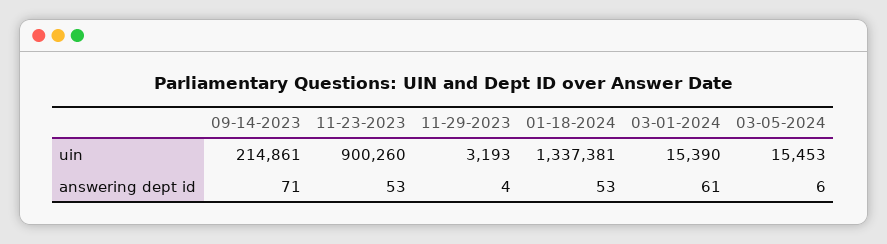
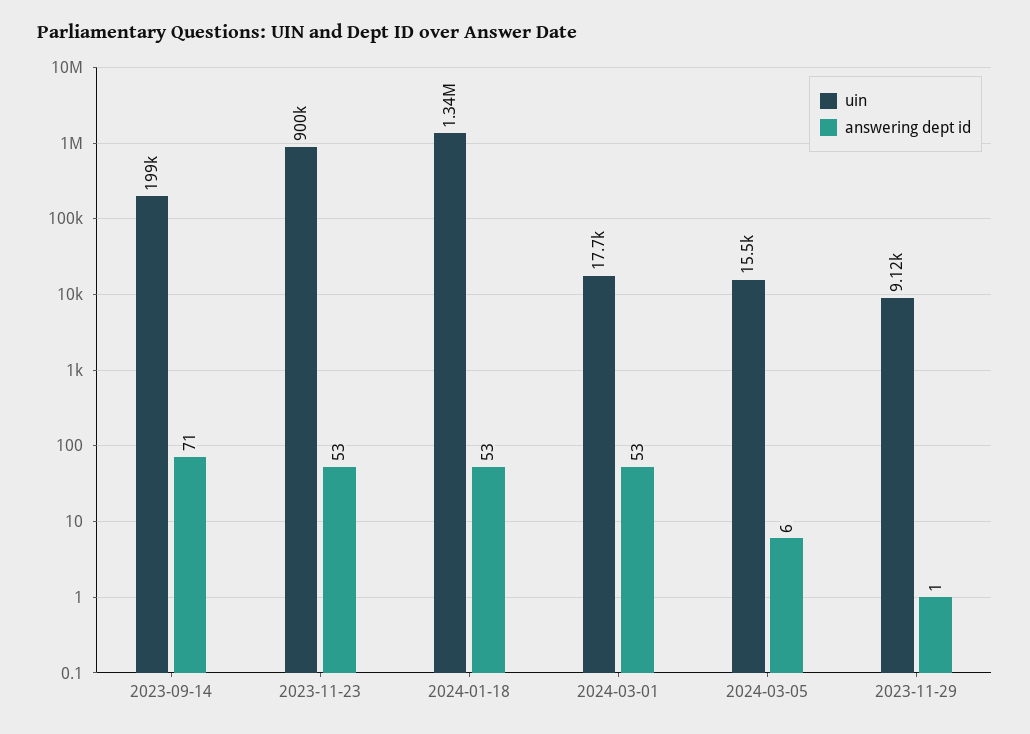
uin, 09-14-2023: 214861 -> 199000
uin, 11-29-2023: 3193 -> 9120
uin, 03-01-2024: 15390 -> 17700
answering dept id, 11-29-2023: 4 -> 1
answering dept id, 03-01-2024: 61 -> 53

